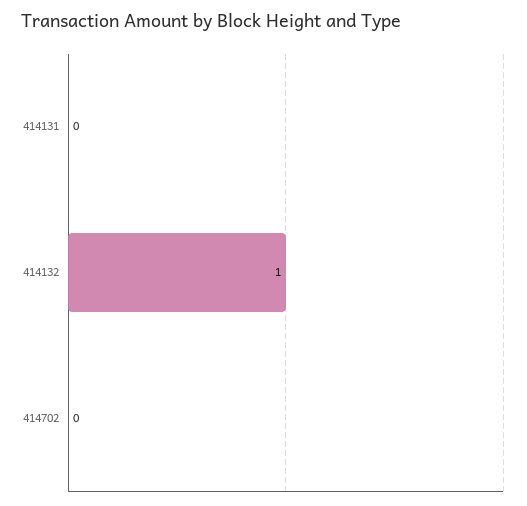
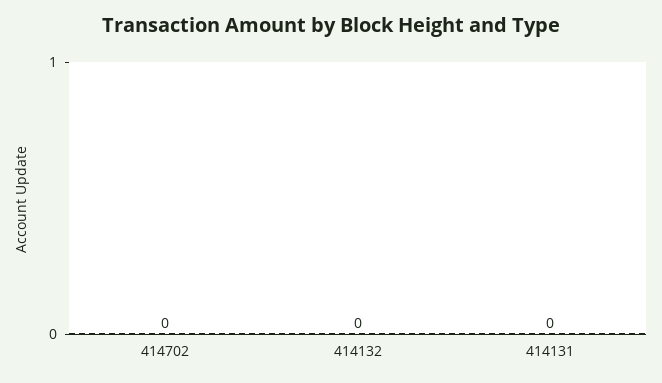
414132: 1 -> 0

